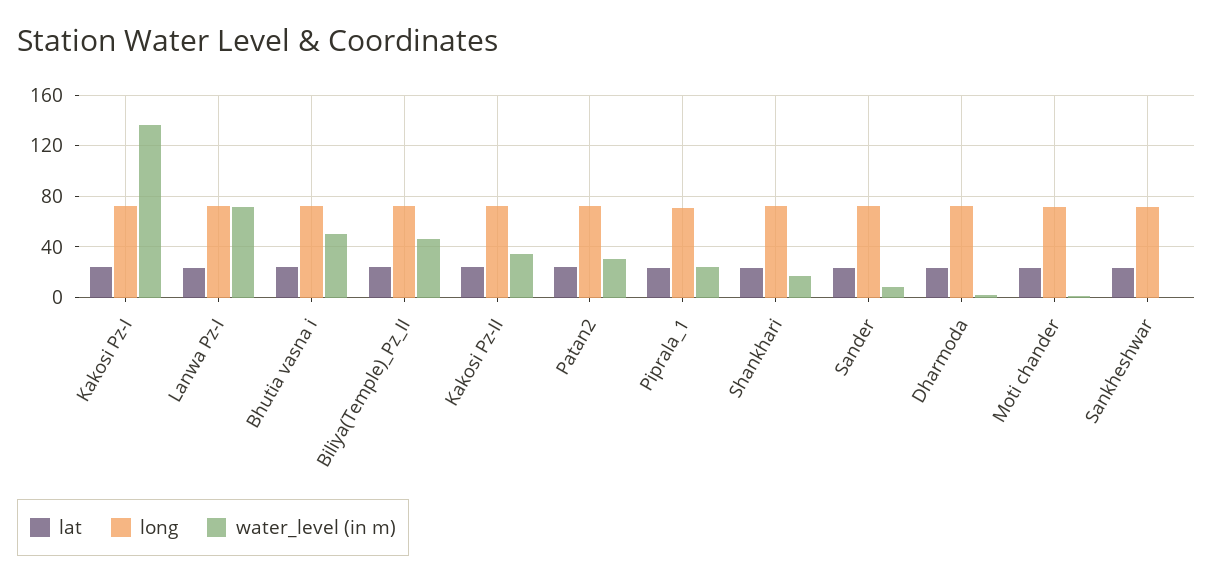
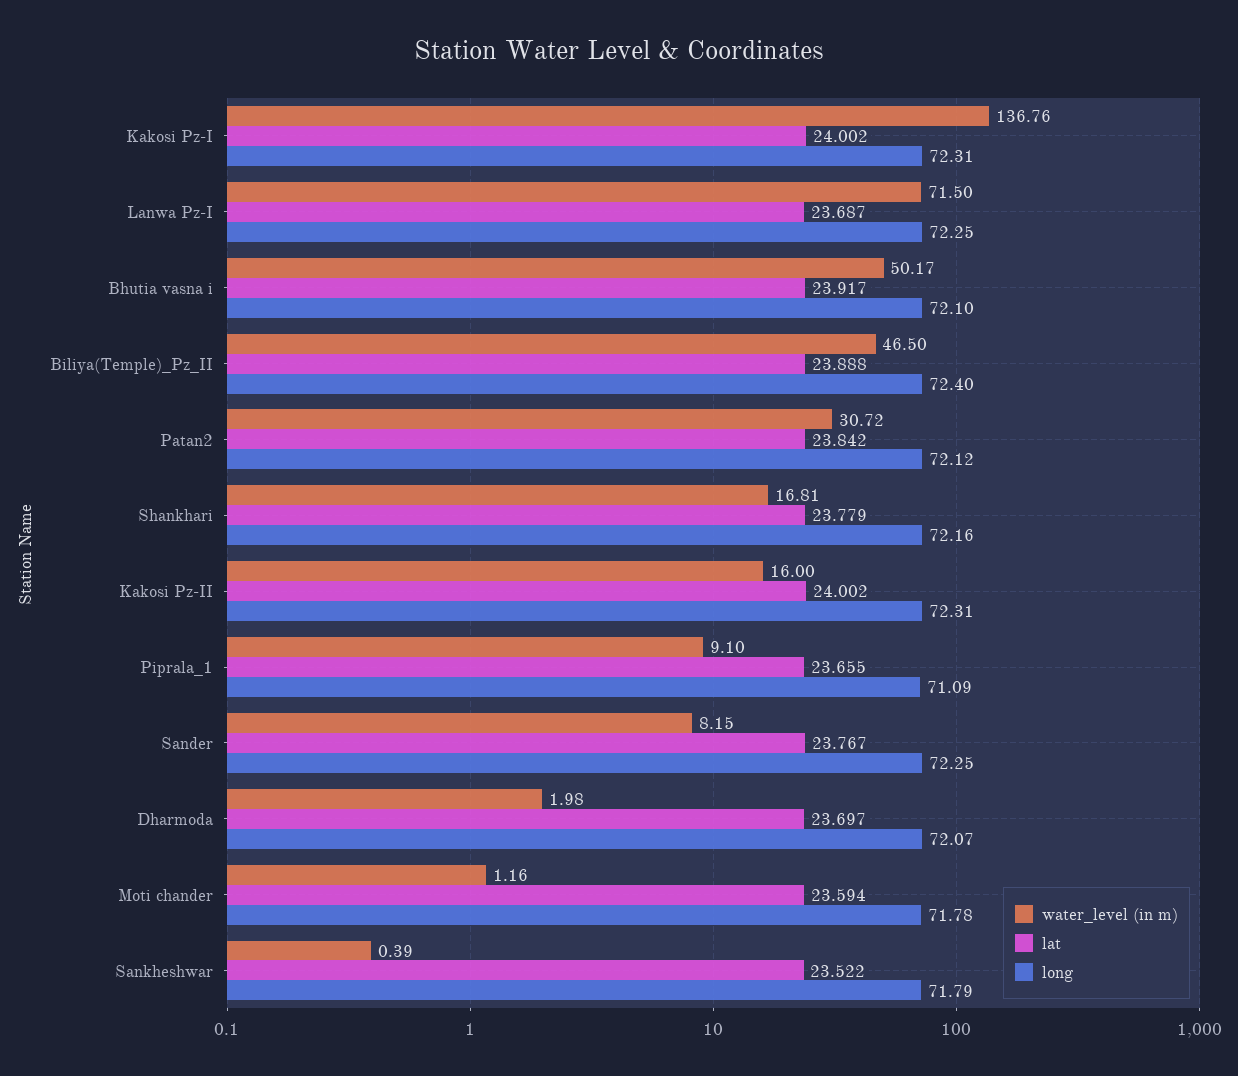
water_level (in m), Kakosi Pz-II: 35 -> 16
water_level (in m), Piprala_1: 25 -> 9.1

